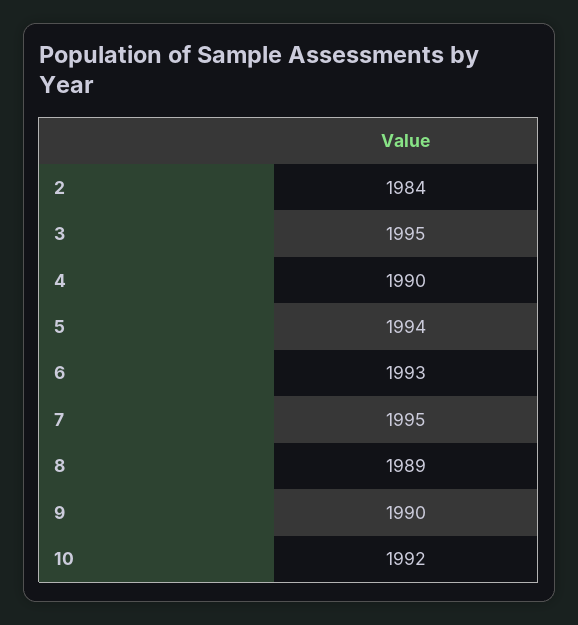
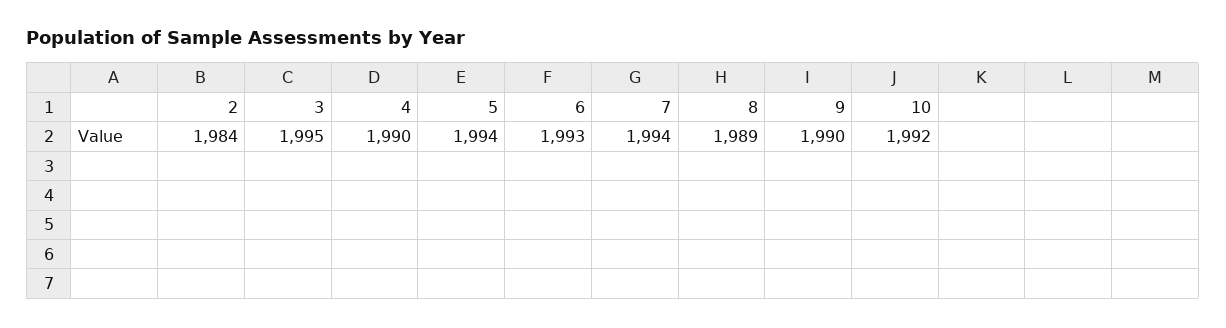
7: 1995 -> 1994

